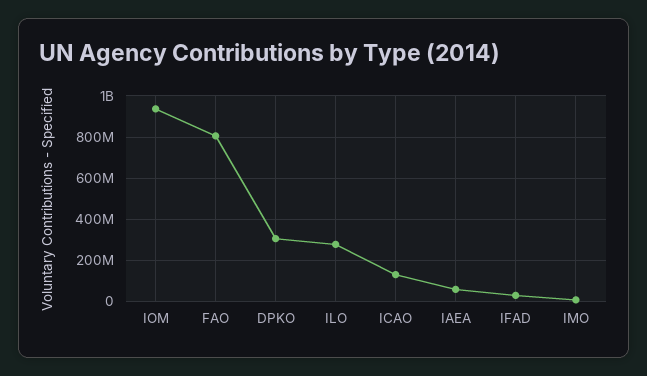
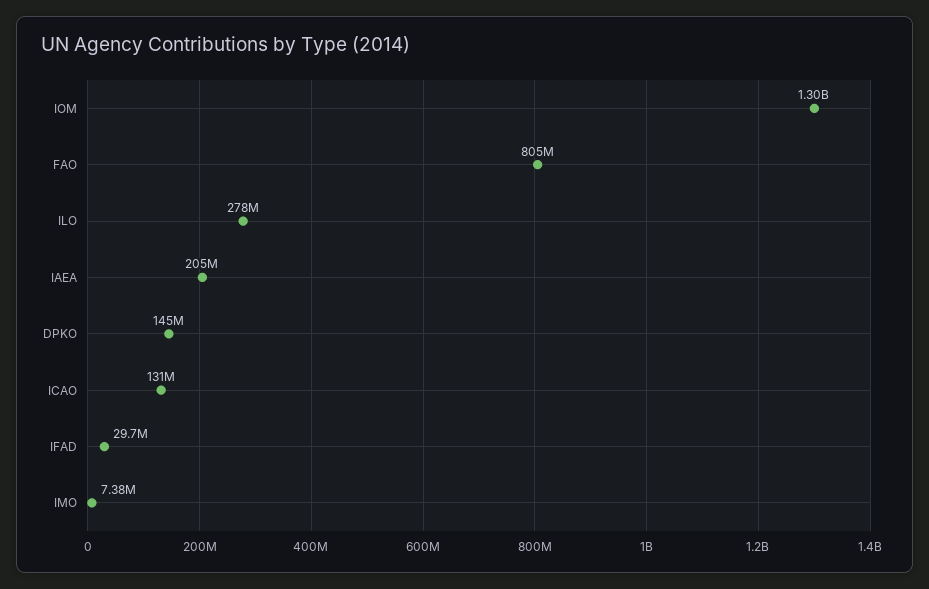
IOM: 950000000 -> 1300000000
DPKO: 300000000 -> 145000000
IAEA: 50000000 -> 205000000

